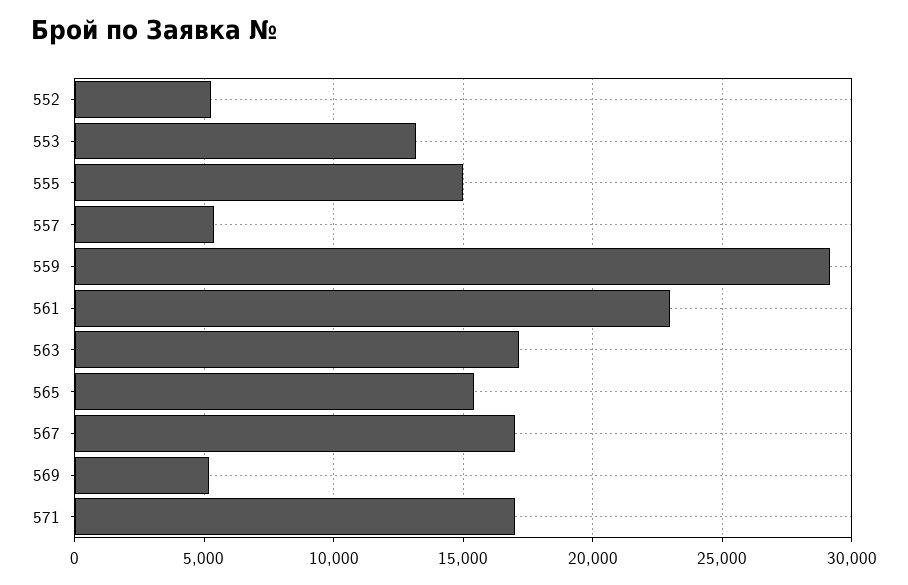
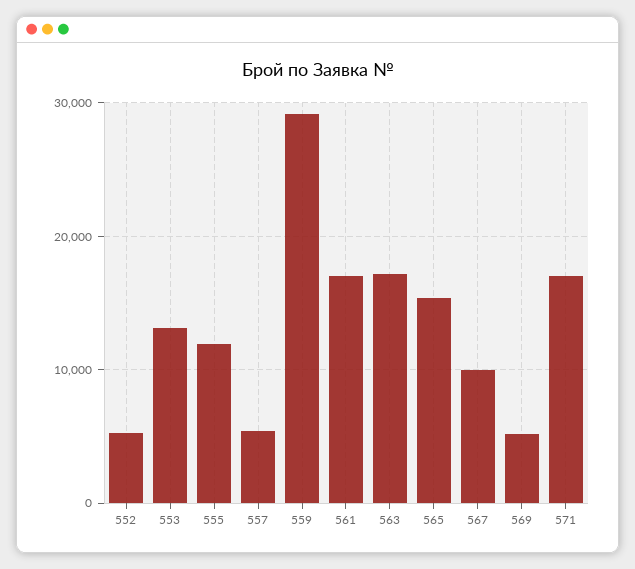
555: 15000 -> 12000
561: 23000 -> 17000
567: 17000 -> 10000

